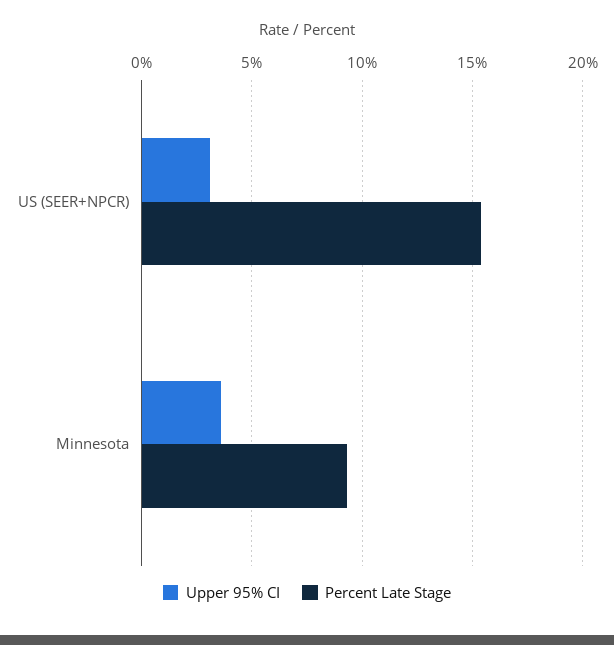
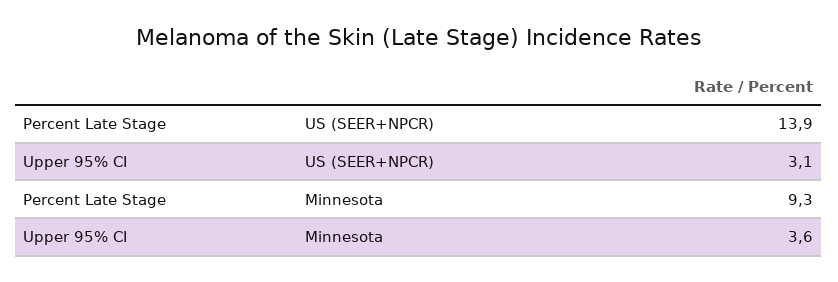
Percent Late Stage, US (SEER+NPCR): 15.5 -> 13.9

